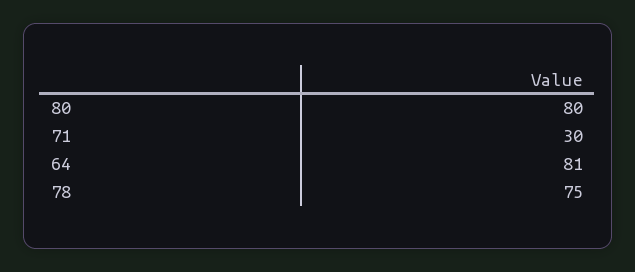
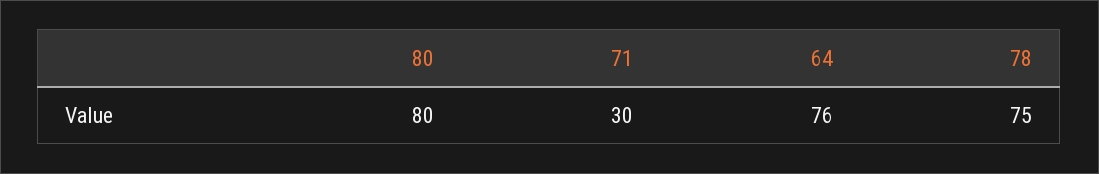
64: 81 -> 76

